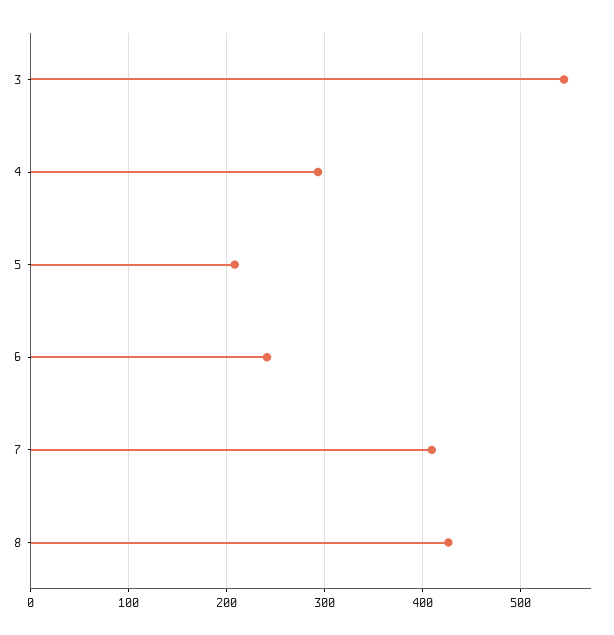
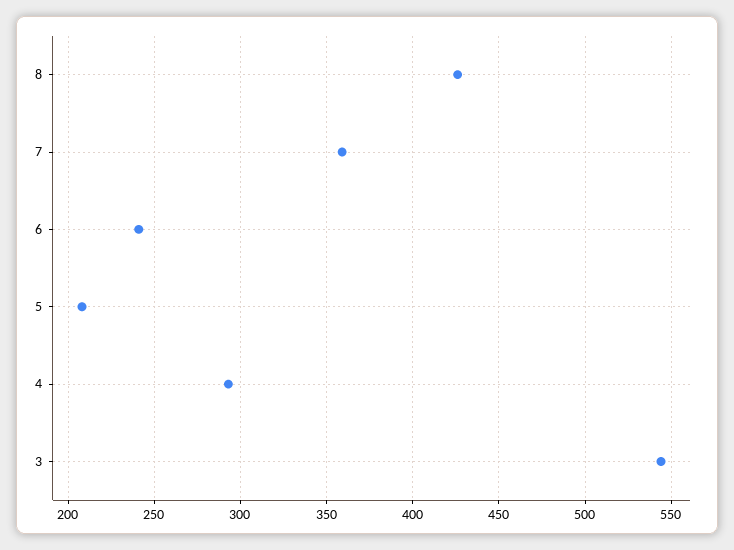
7: 410 -> 360

